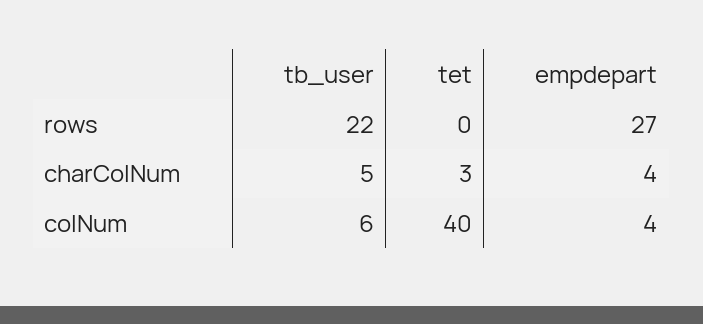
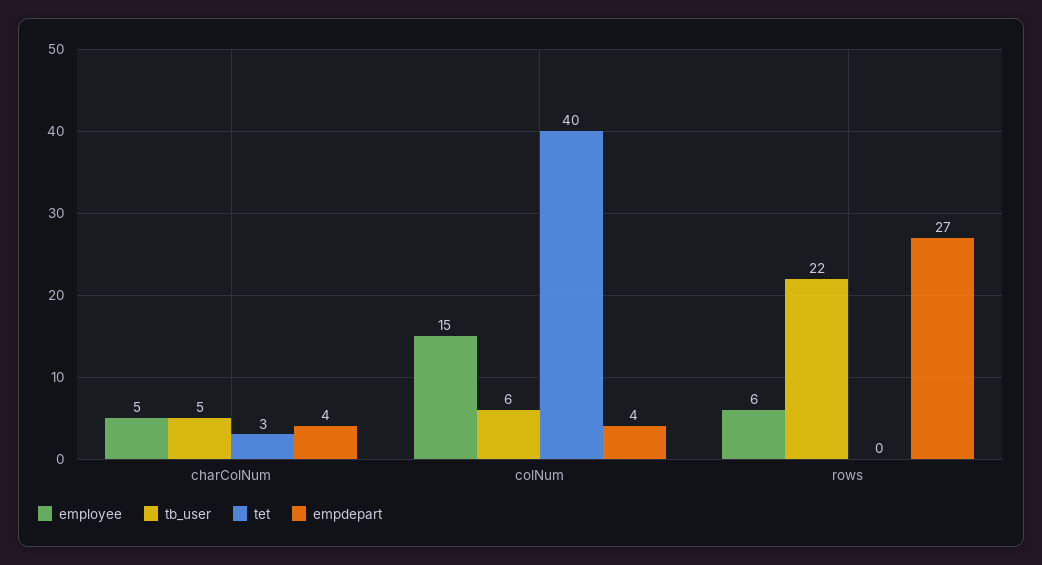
employee, charColNum: none -> 5
employee, colNum: none -> 15
employee, rows: none -> 6

